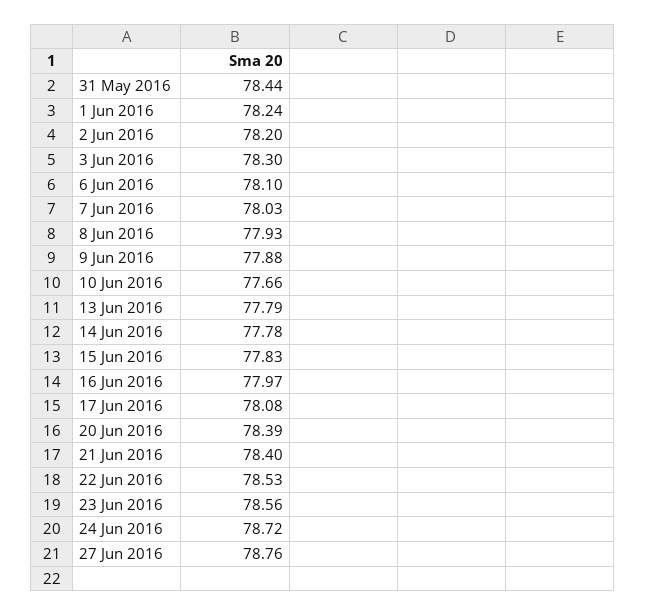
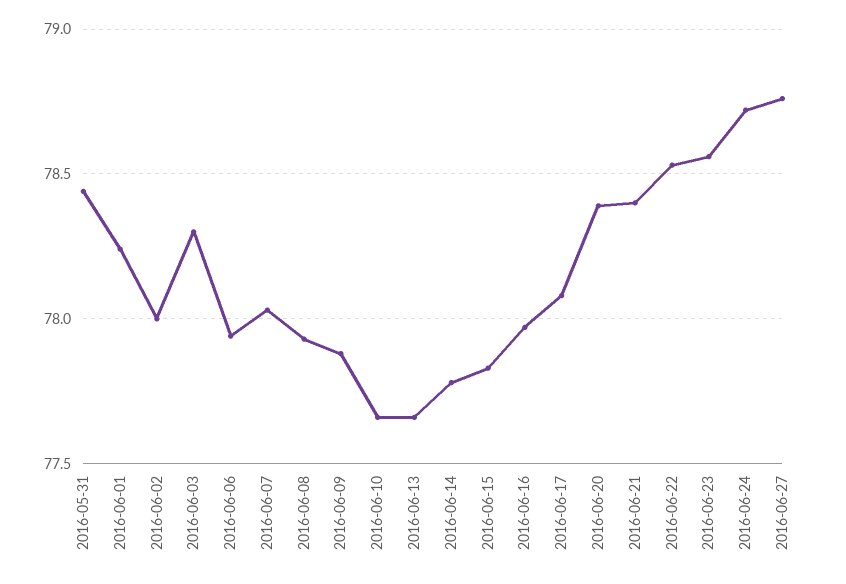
2 Jun 2016: 78.2 -> 78
6 Jun 2016: 78.1 -> 77.95
13 Jun 2016: 77.79 -> 77.65

